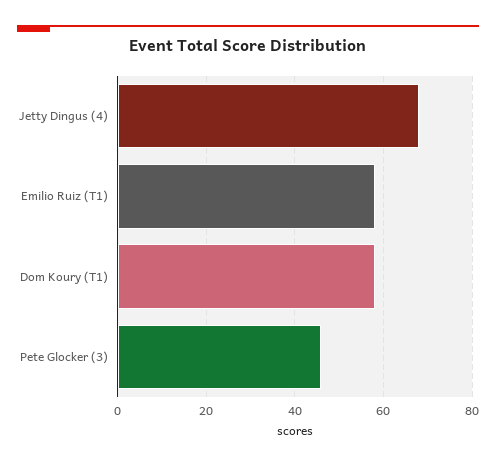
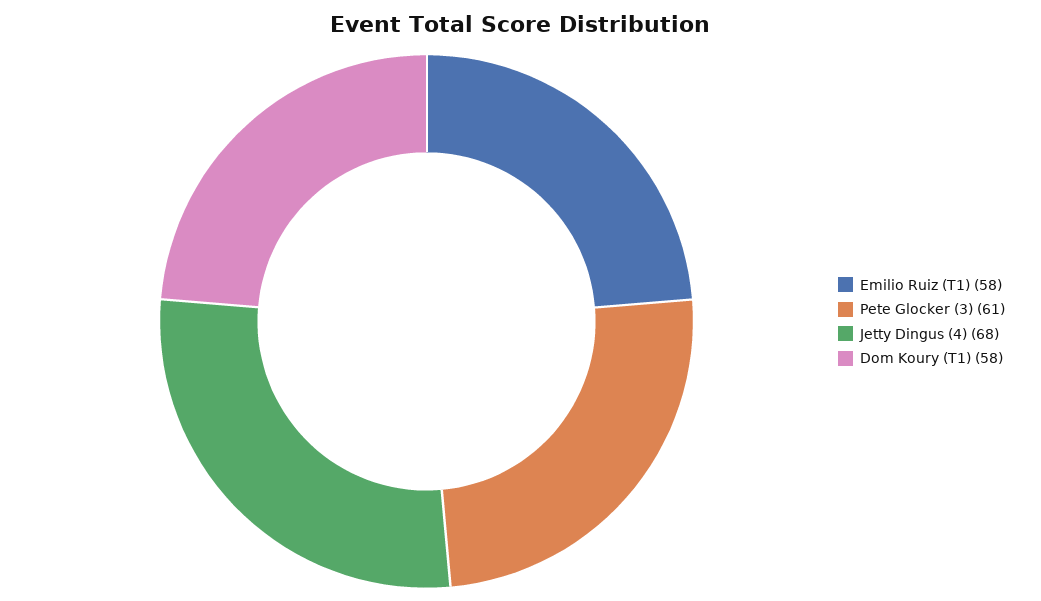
Pete Glocker (3): 45 -> 61

